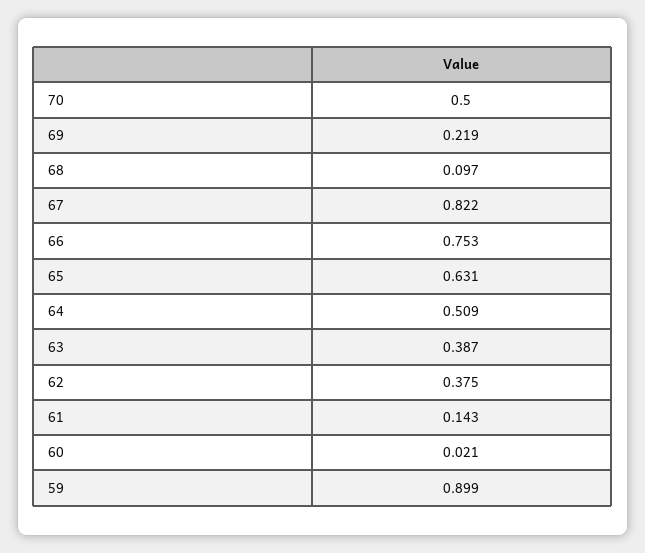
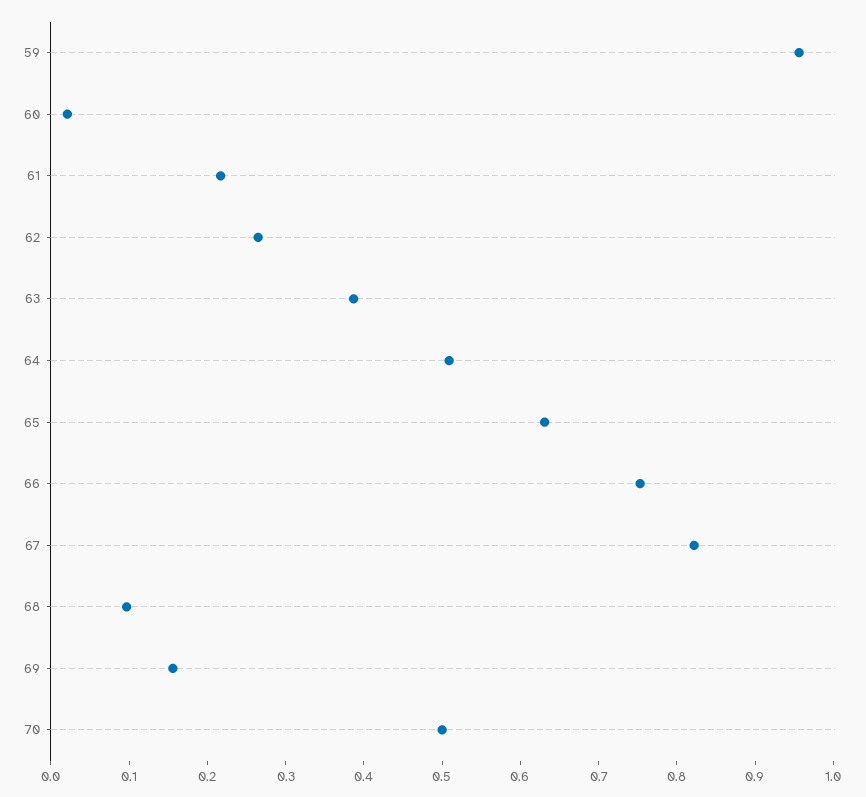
69: 0.219 -> 0.16
62: 0.375 -> 0.26
61: 0.143 -> 0.22
59: 0.899 -> 0.96

